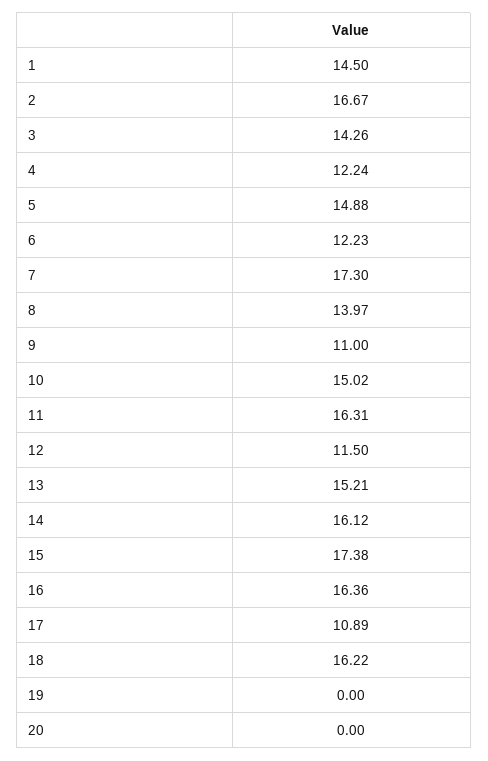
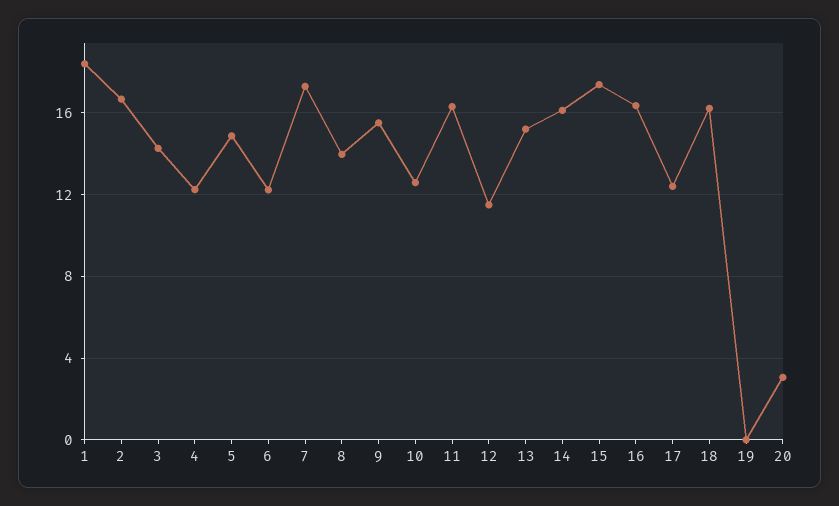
1: 14.5 -> 18.5
9: 11 -> 15.5
10: 15.02 -> 12.5
17: 10.89 -> 12.5
20: 0 -> 3

